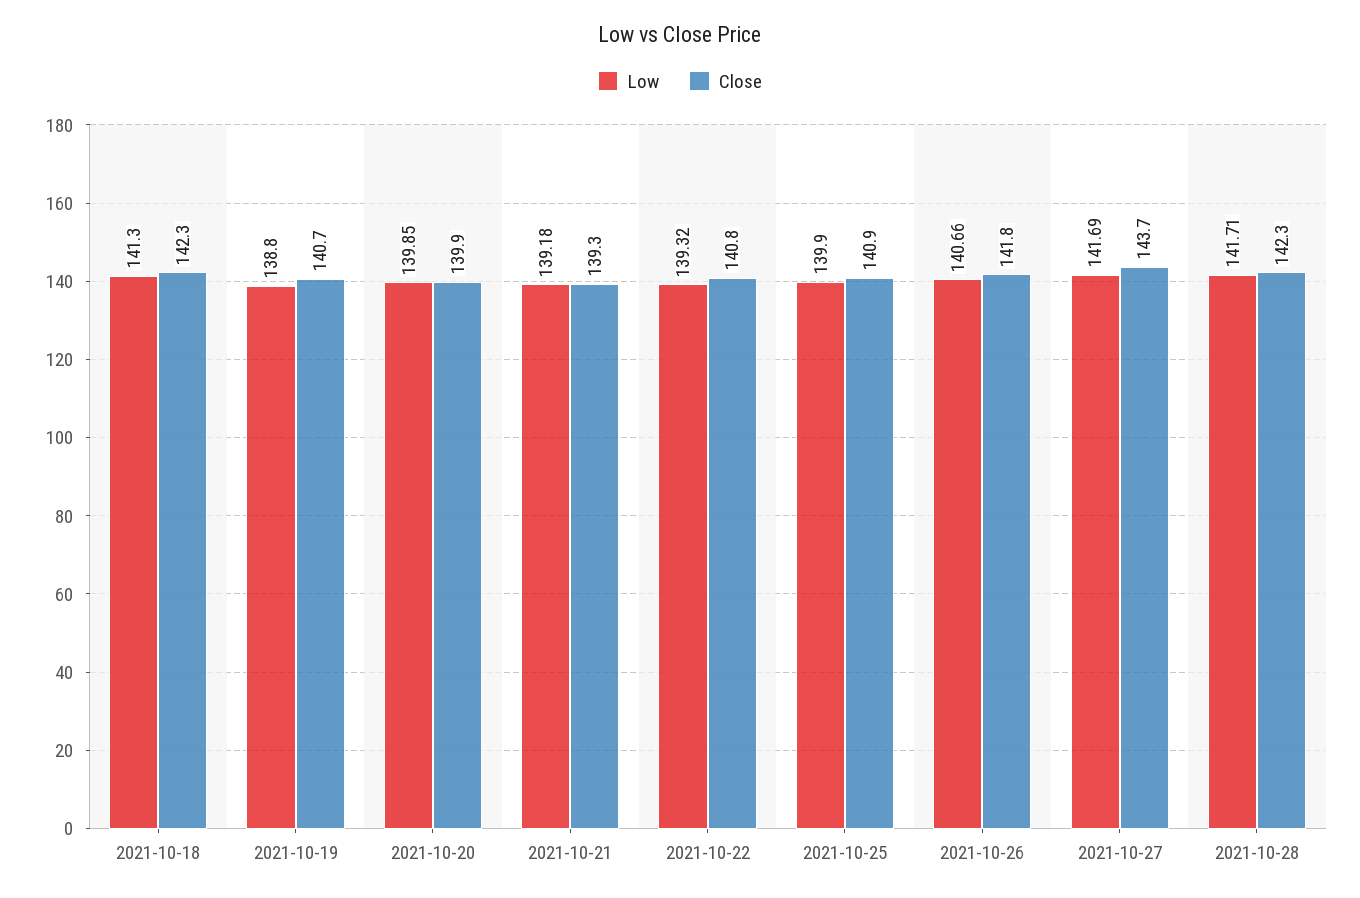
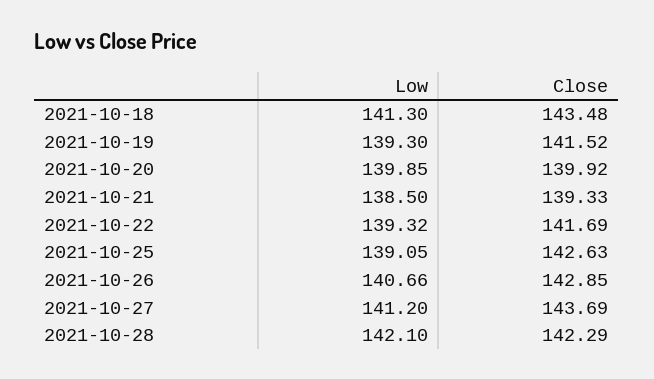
Close, 2021-10-18: 142.3 -> 143.48
Low, 2021-10-19: 138.8 -> 139.3
Close, 2021-10-19: 140.7 -> 141.52
Low, 2021-10-21: 139.18 -> 138.5
Close, 2021-10-22: 140.8 -> 141.69
Low, 2021-10-25: 139.9 -> 139.05
Close, 2021-10-25: 140.9 -> 142.63
Close, 2021-10-26: 141.8 -> 142.85
Low, 2021-10-27: 141.69 -> 141.2
Low, 2021-10-28: 141.71 -> 142.1

